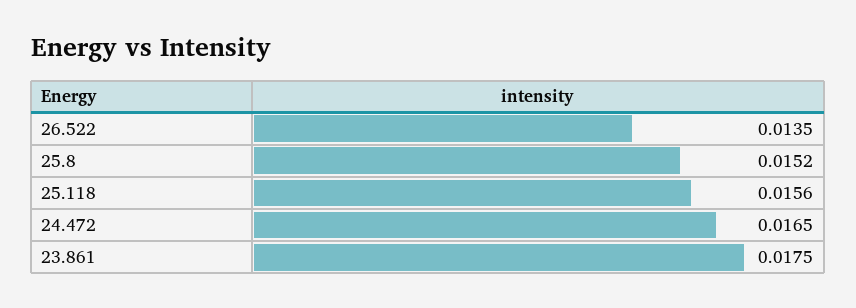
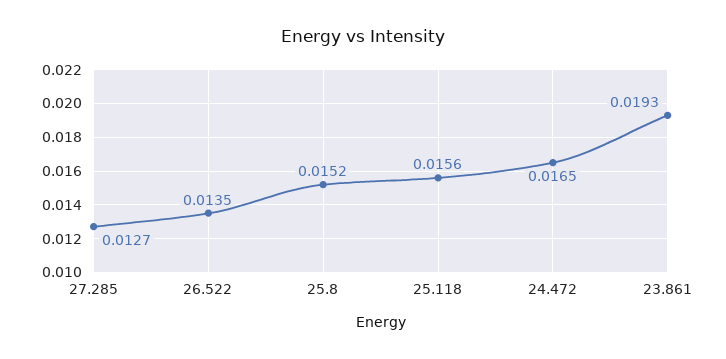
23.861: 0.0175 -> 0.0193
27.285: none -> 0.0127

